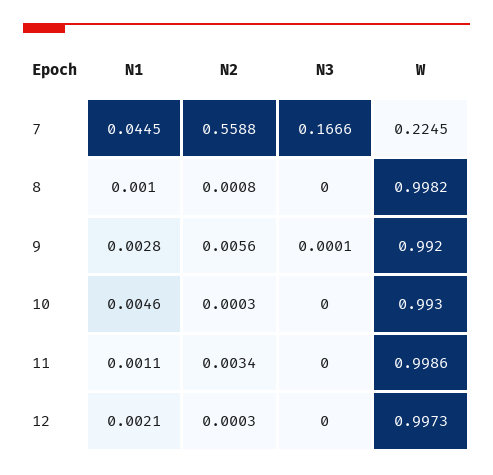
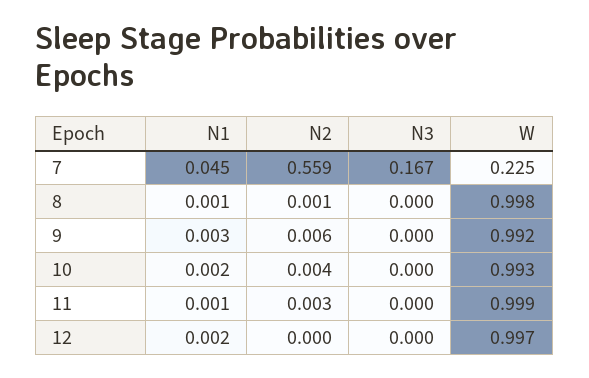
N1, 10: 0.0046 -> 0.002
N2, 10: 0.0003 -> 0.004

